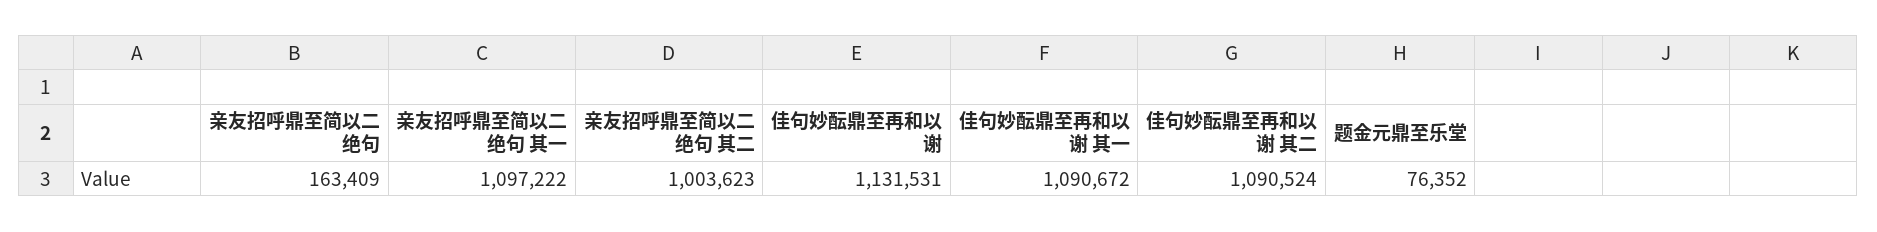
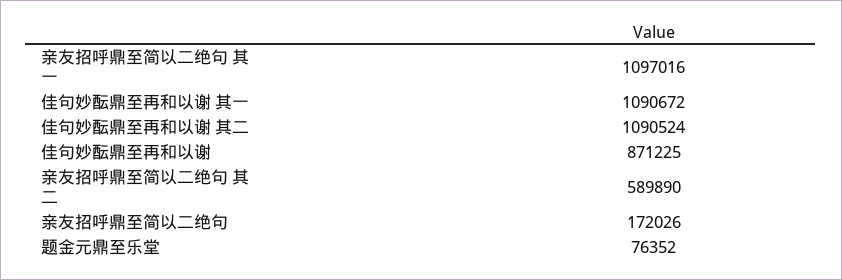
亲友招呼鼎至简以二绝句: 163409 -> 172026
亲友招呼鼎至简以二绝句 其一: 1097222 -> 1097016
亲友招呼鼎至简以二绝句 其二: 1003623 -> 589890
佳句妙酝鼎至再和以谢: 1131531 -> 871225

